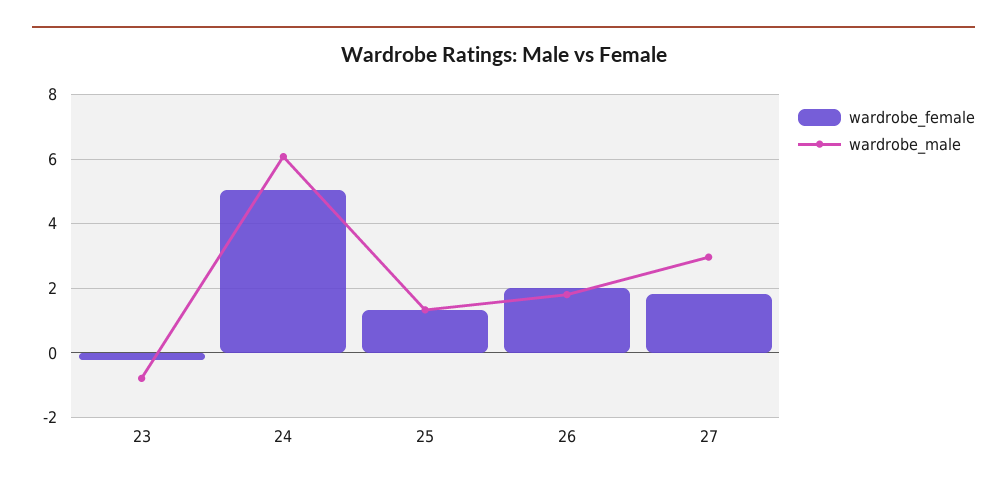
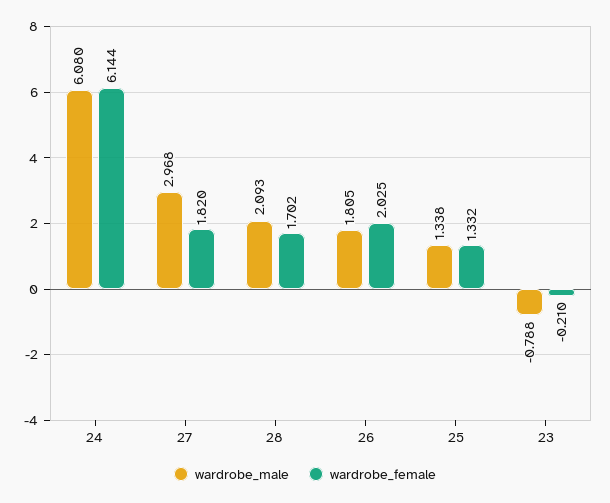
wardrobe_female, 24: 5 -> 6.144
wardrobe_male, 28: none -> 2.093
wardrobe_female, 28: none -> 1.702

